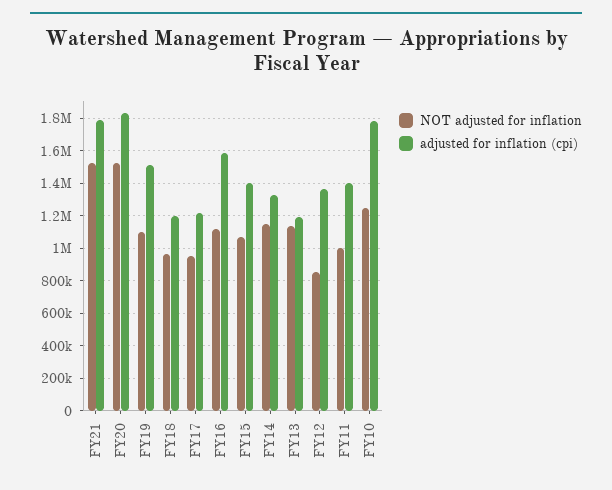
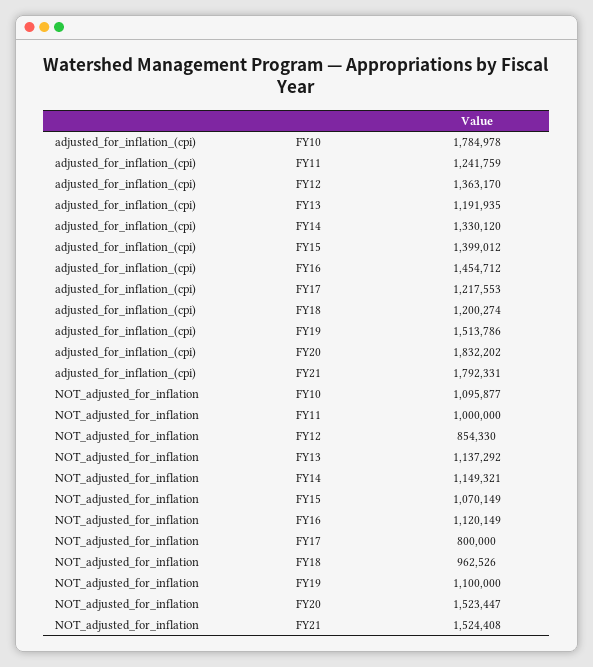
NOT adjusted for inflation, FY17: 950000 -> 800000
adjusted for inflation (cpi), FY16: 1600000 -> 1454712
adjusted for inflation (cpi), FY11: 1400000 -> 1241759
NOT adjusted for inflation, FY10: 1250000 -> 1095877

